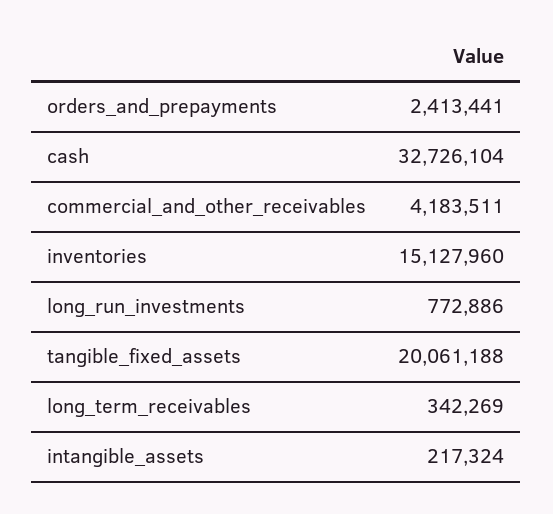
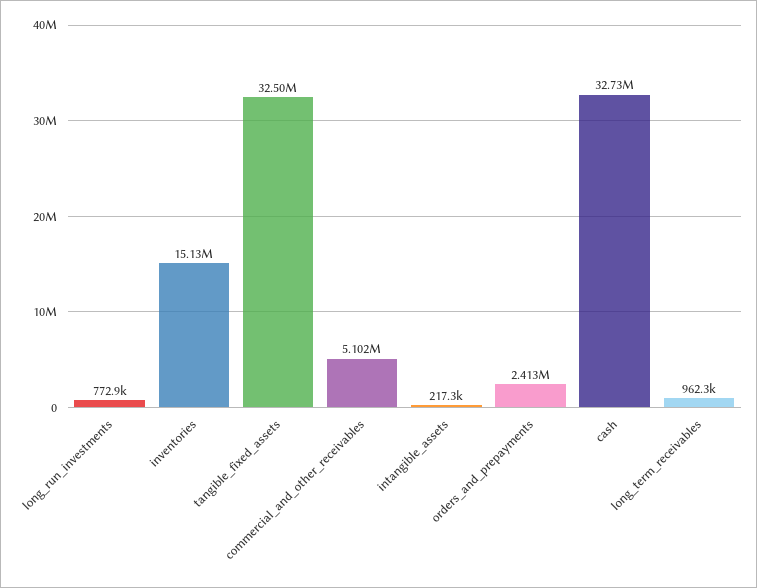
commercial_and_other_receivables: 4183511 -> 5102000
tangible_fixed_assets: 20061188 -> 32500000
long_term_receivables: 342269 -> 962300

